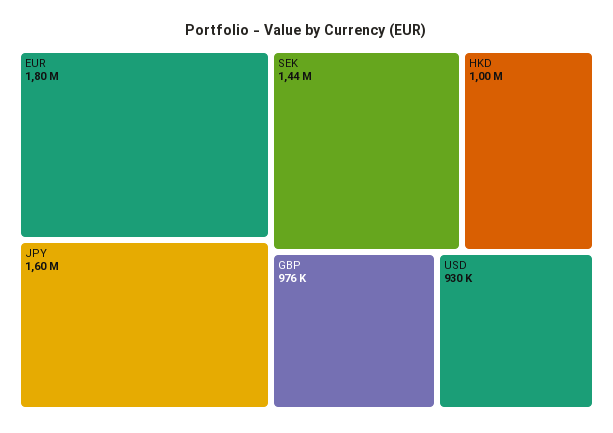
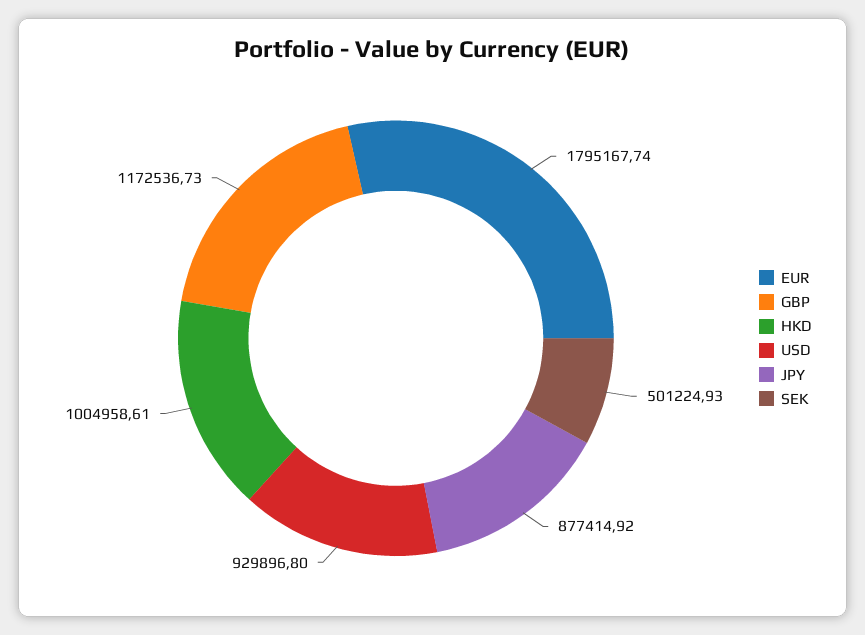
JPY: 1600000 -> 877414.92
SEK: 1440000 -> 501224.93
GBP: 976000 -> 1172536.73

